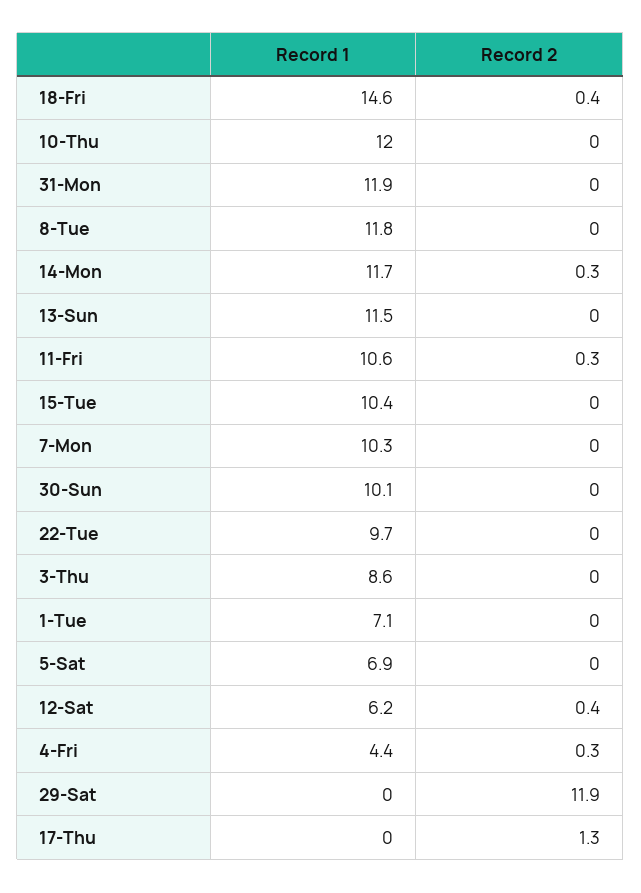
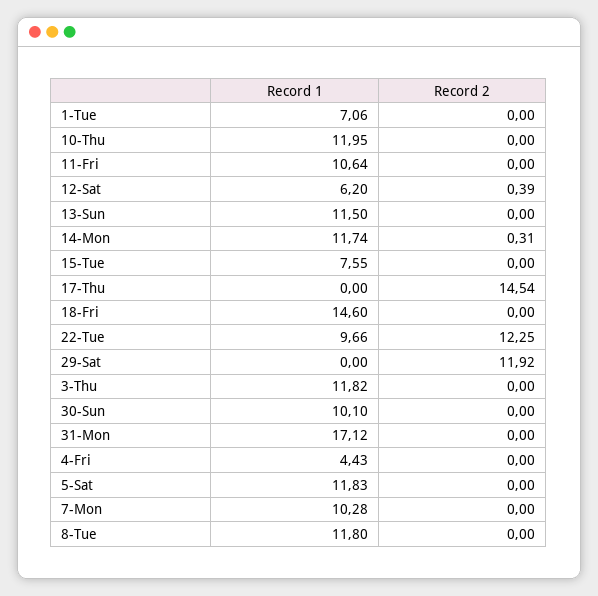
Record 2, 18-Fri: 0.4 -> 0
Record 1, 31-Mon: 11.9 -> 17.12
Record 2, 11-Fri: 0.3 -> 0
Record 1, 15-Tue: 10.4 -> 7.55
Record 2, 22-Tue: 0 -> 12.25
Record 1, 3-Thu: 8.6 -> 11.82
Record 1, 5-Sat: 6.9 -> 11.83
Record 2, 4-Fri: 0.3 -> 0
Record 2, 17-Thu: 1.3 -> 14.54

